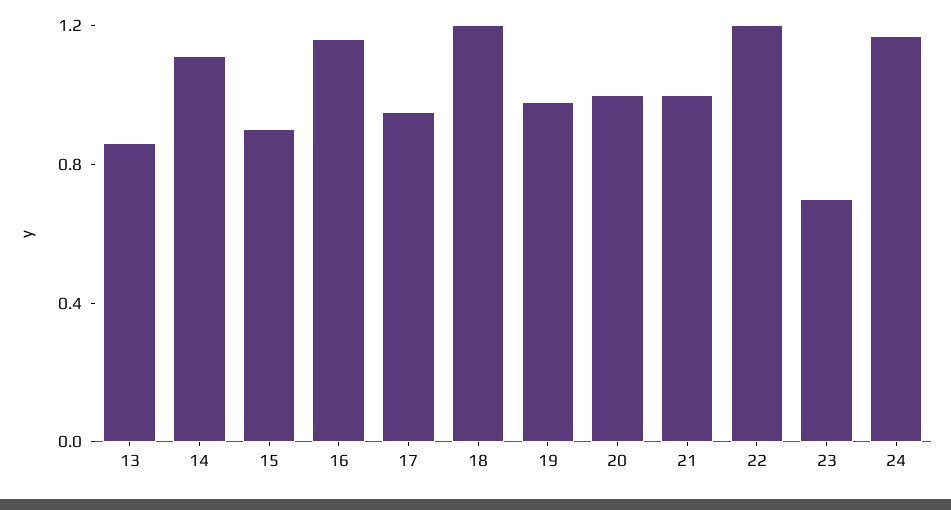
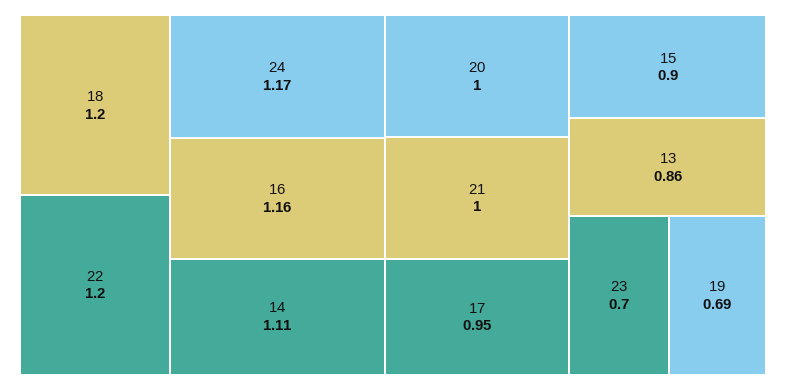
19: 1 -> 0.69

